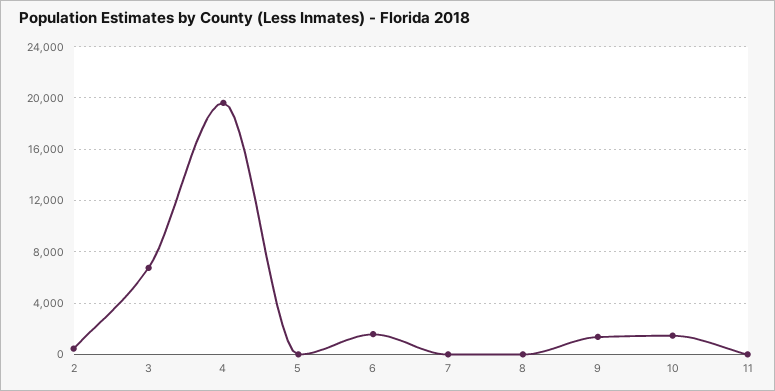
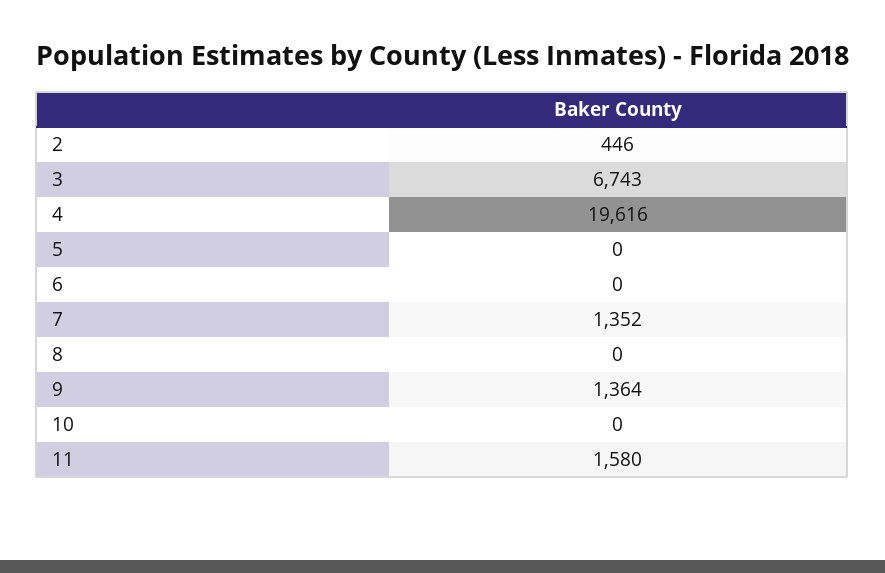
6: 1500 -> 0
7: 0 -> 1352
10: 1500 -> 0
11: 0 -> 1580

